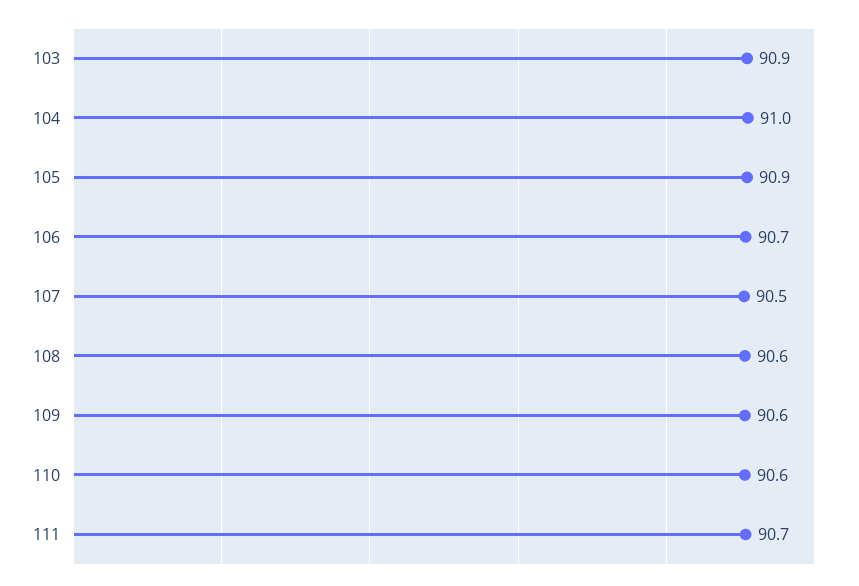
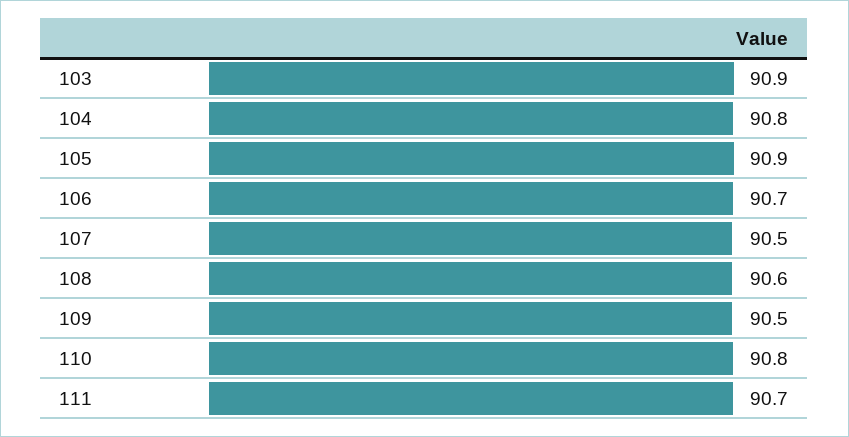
104: 91 -> 90.8
109: 90.6 -> 90.5
110: 90.6 -> 90.8

